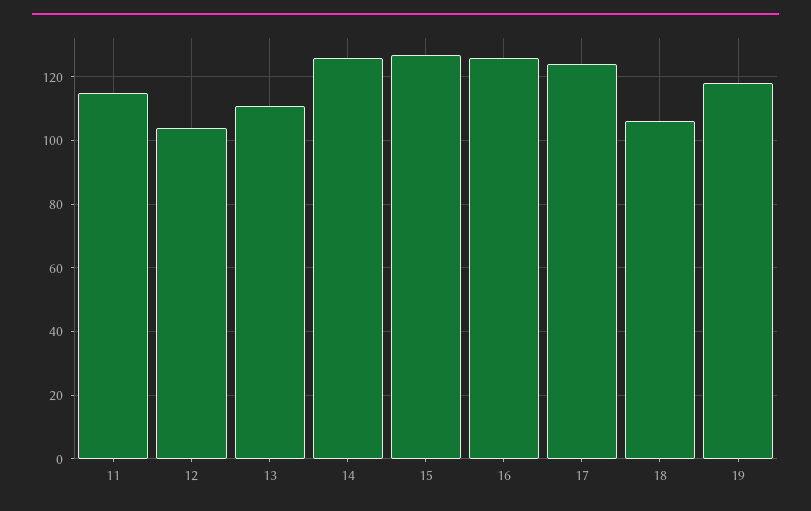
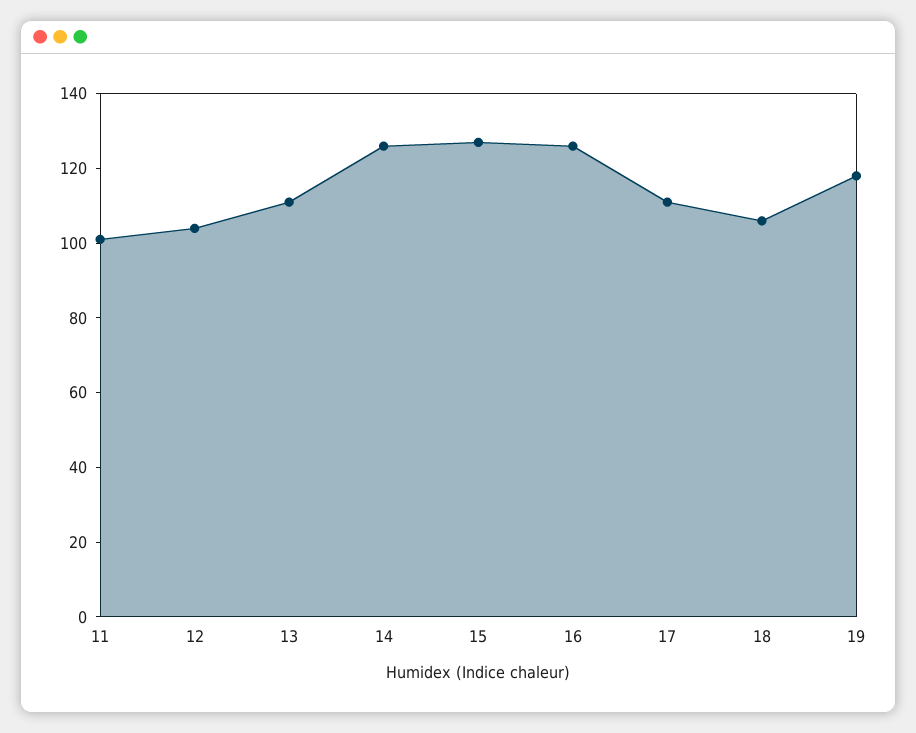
11: 115 -> 100
17: 125 -> 110

